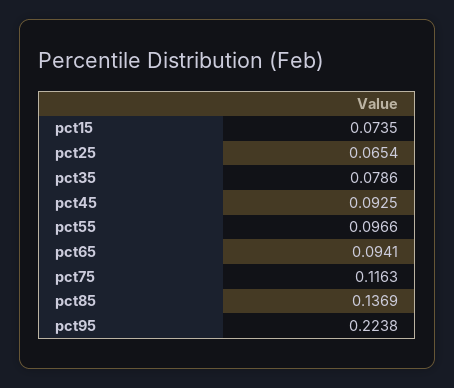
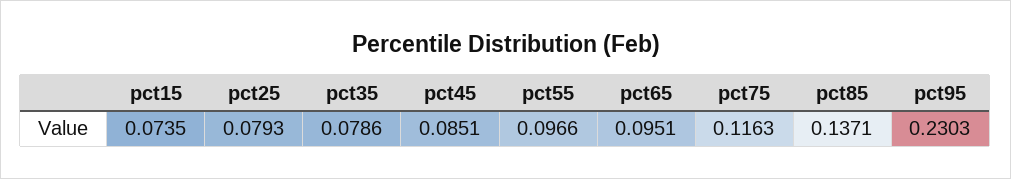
pct25: 0.0654 -> 0.0793
pct45: 0.0925 -> 0.0851
pct65: 0.0941 -> 0.0951
pct85: 0.1369 -> 0.1371
pct95: 0.2238 -> 0.2303

